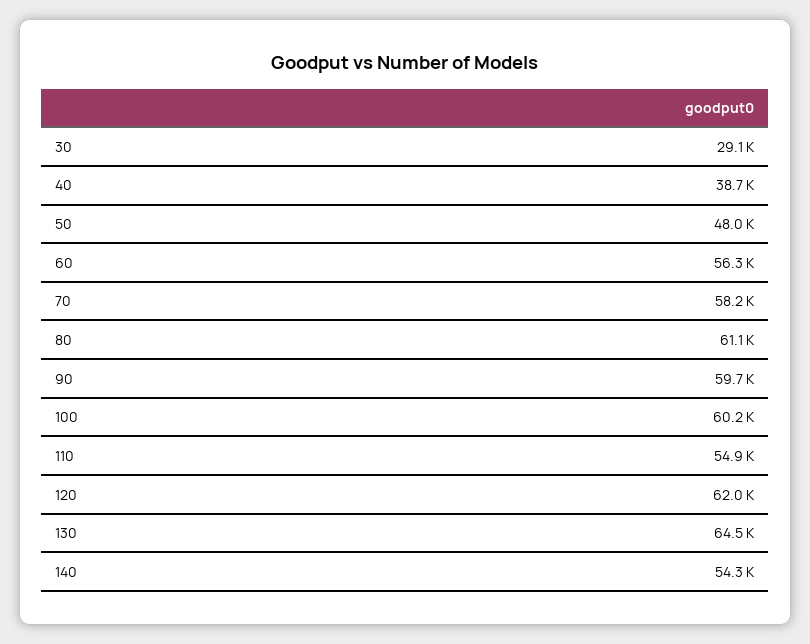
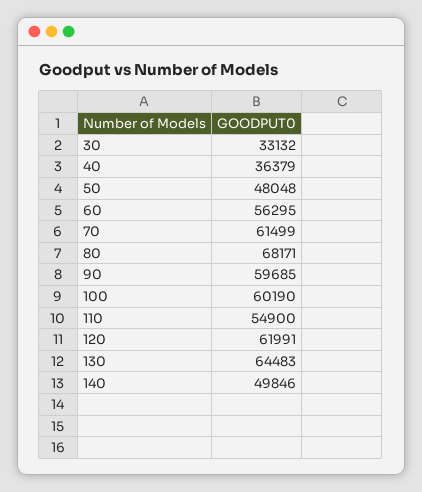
30: 29100 -> 33132
40: 38700 -> 36379
70: 58200 -> 61499
80: 61100 -> 68171
140: 54300 -> 49846

